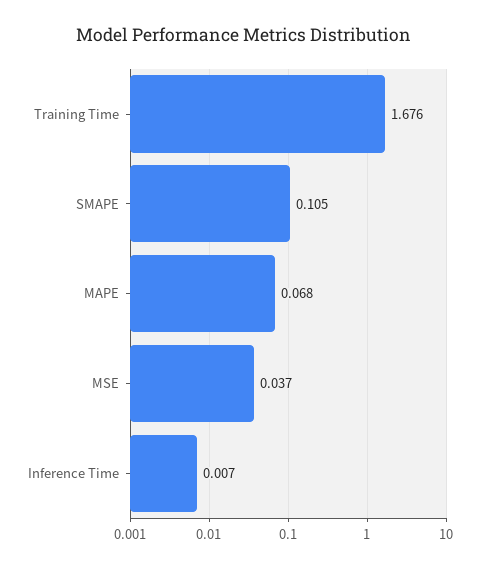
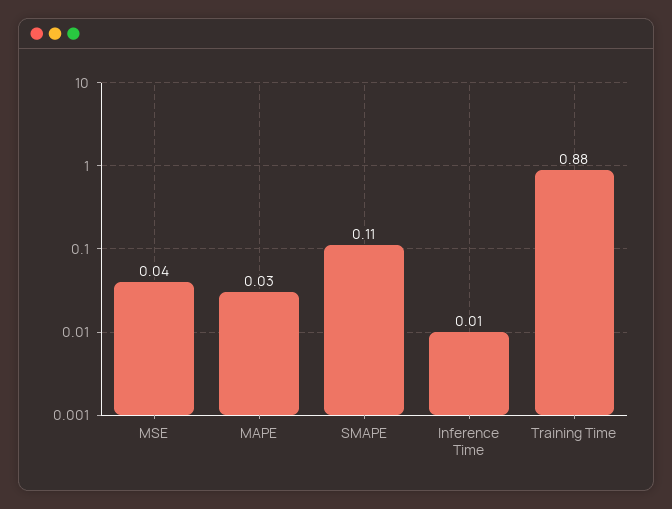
Training Time: 1.676 -> 0.88
MAPE: 0.068 -> 0.03

